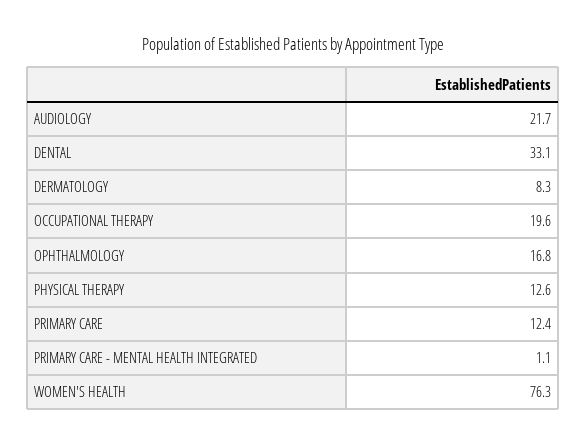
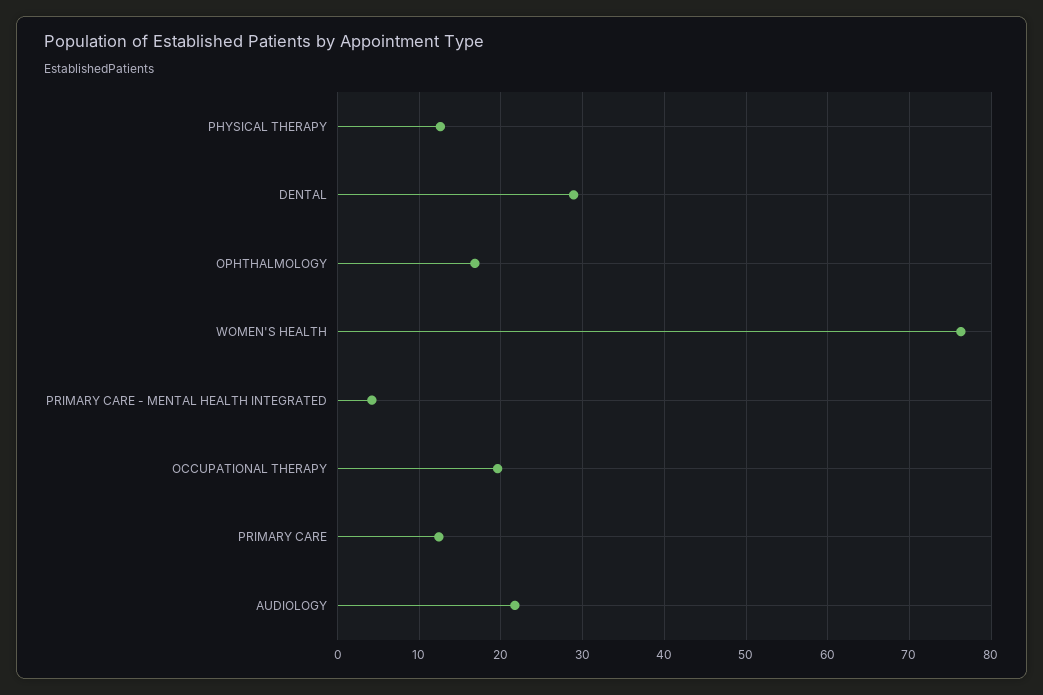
DENTAL: 33.1 -> 29
DERMATOLOGY: 8.3 -> none
PRIMARY CARE - MENTAL HEALTH INTEGRATED: 1.1 -> 4

